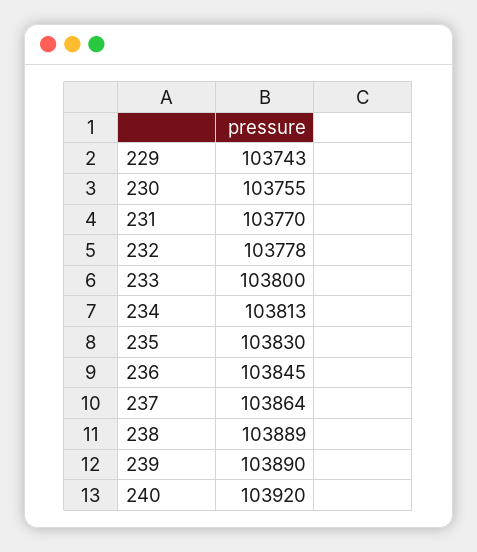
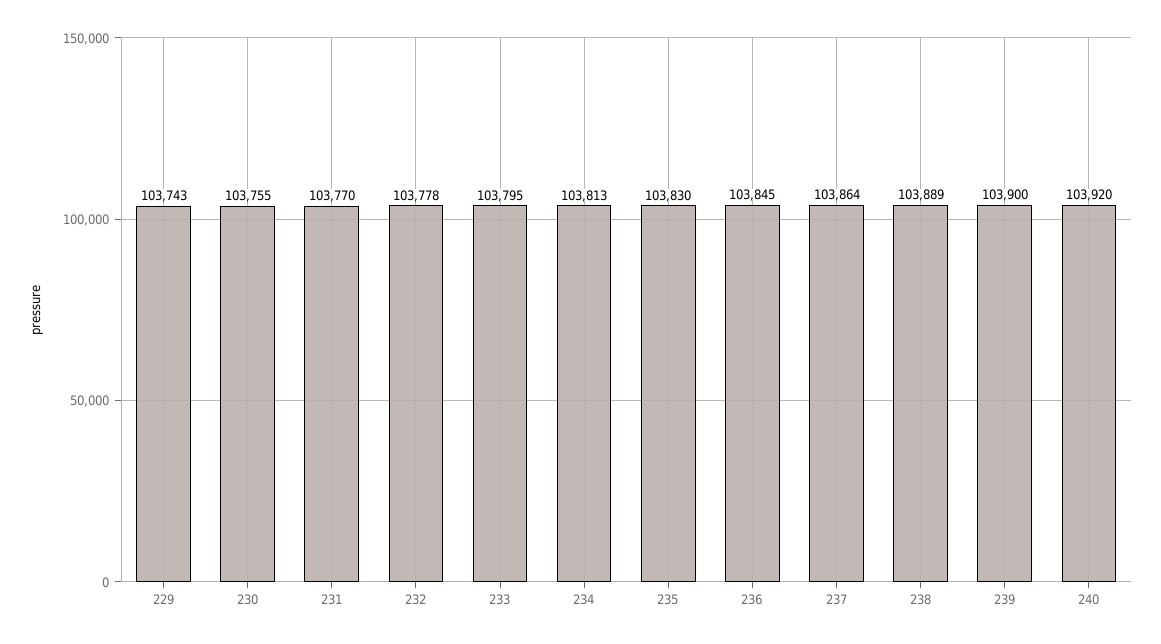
233: 103800 -> 103795
239: 103890 -> 103900

